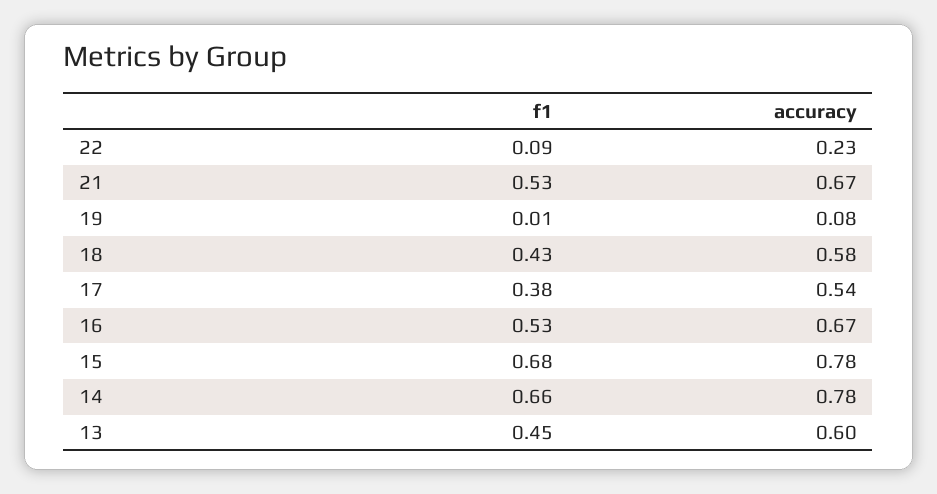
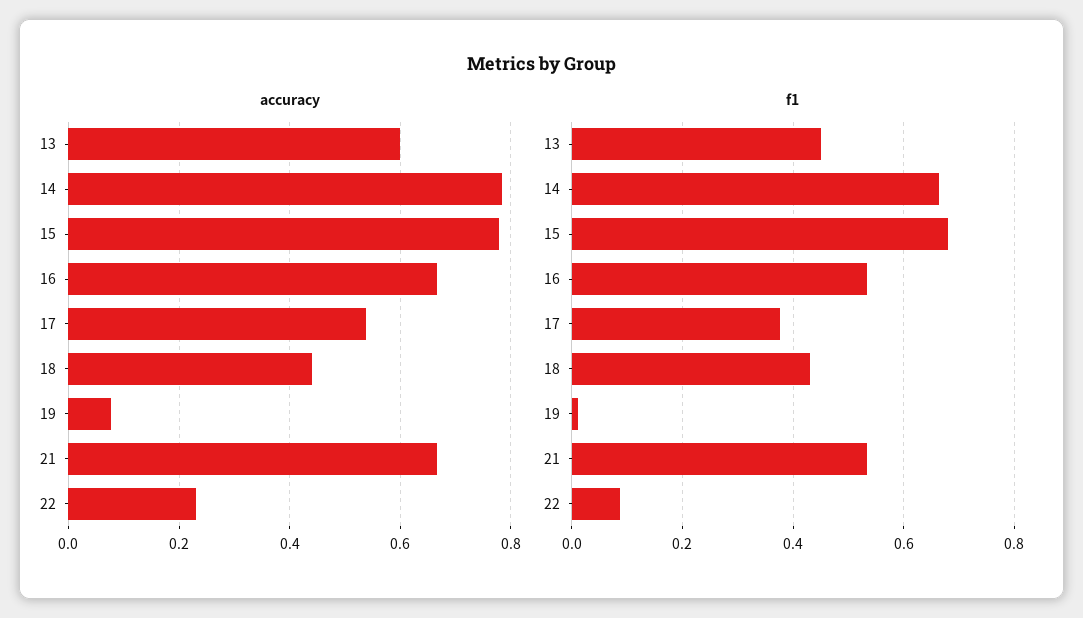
accuracy, 18: 0.58 -> 0.44

